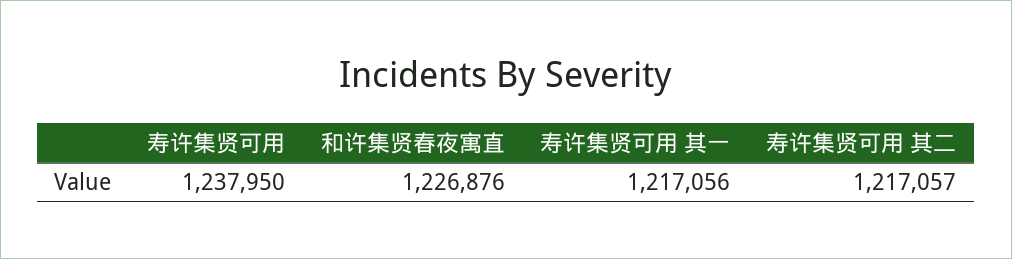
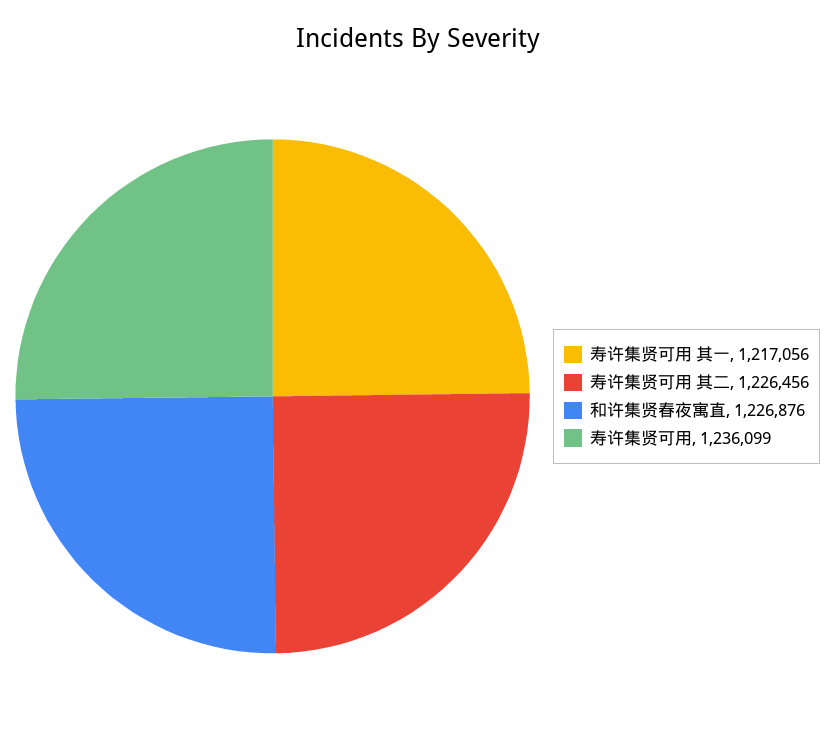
寿许集贤可用: 1237950 -> 1236099
寿许集贤可用 其二: 1217057 -> 1226456

